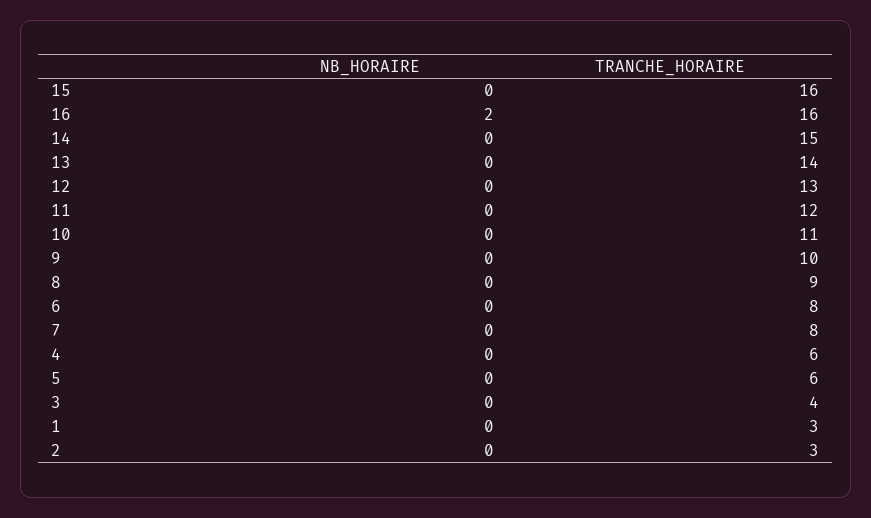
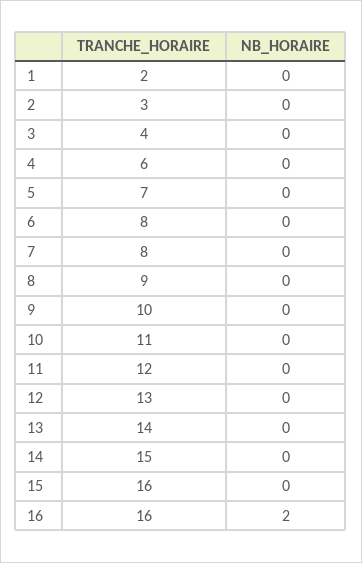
TRANCHE_HORAIRE, 5: 6 -> 7
TRANCHE_HORAIRE, 1: 3 -> 2

